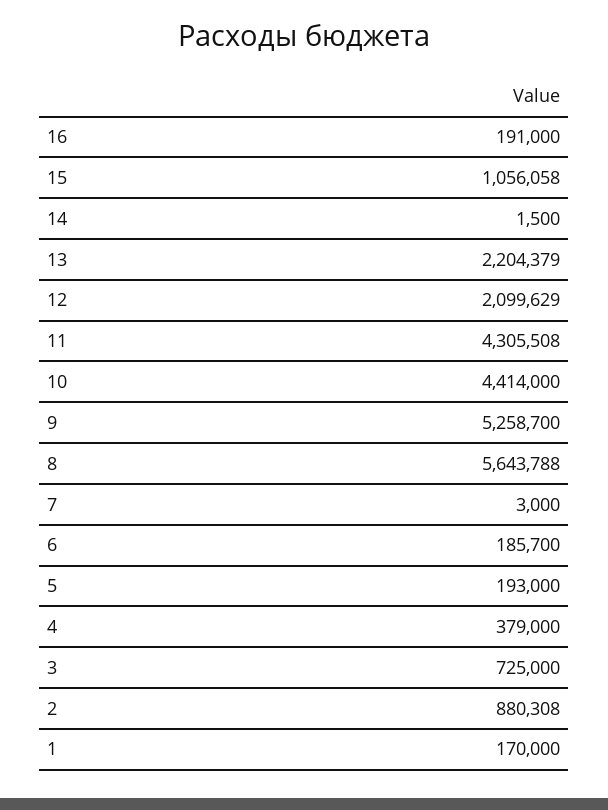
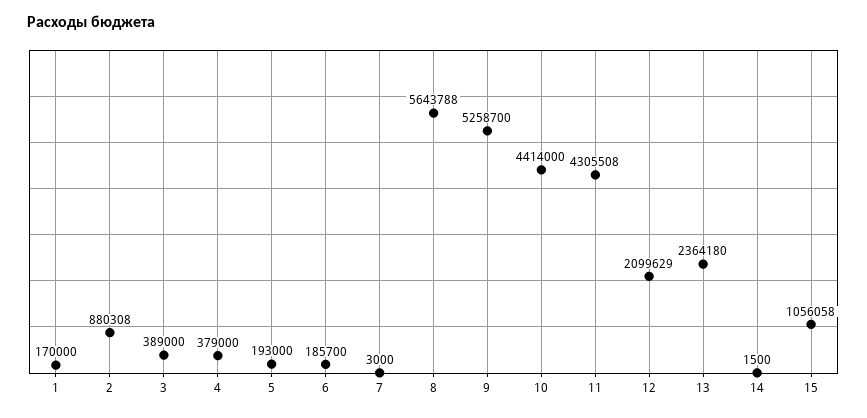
16: 191000 -> none
13: 2204379 -> 2364180
3: 725000 -> 389000

